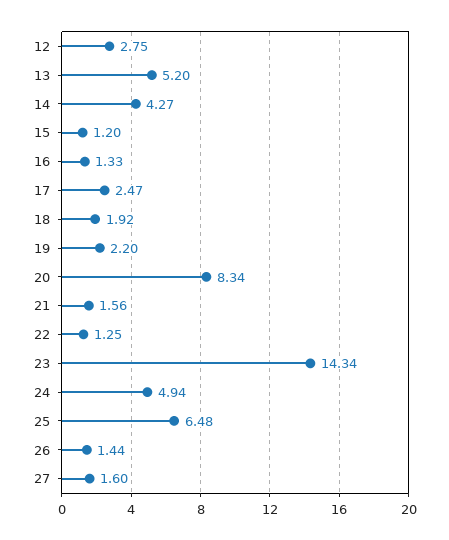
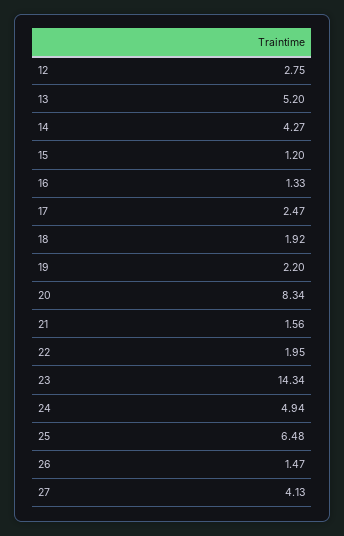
22: 1.25 -> 1.95
26: 1.44 -> 1.47
27: 1.6 -> 4.13

